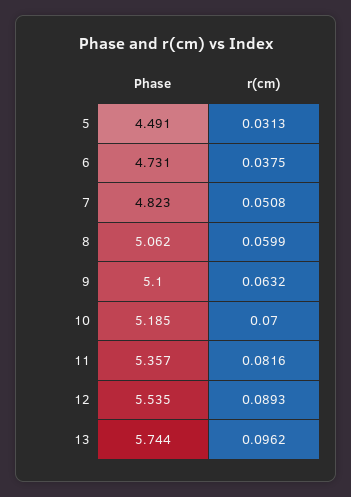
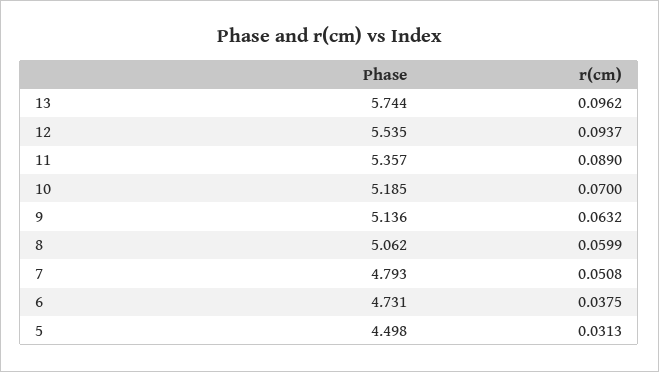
Phase, 5: 4.491 -> 4.498
Phase, 7: 4.823 -> 4.793
Phase, 9: 5.1 -> 5.136
r(cm), 11: 0.0816 -> 0.089
r(cm), 12: 0.0893 -> 0.0937

